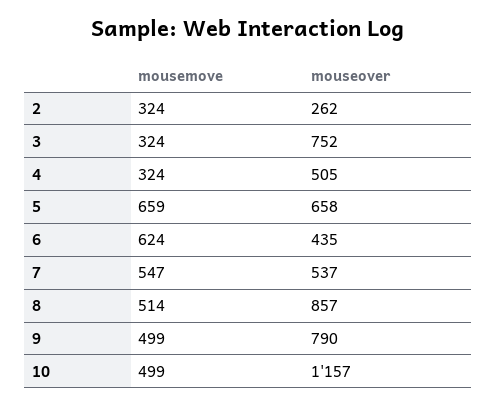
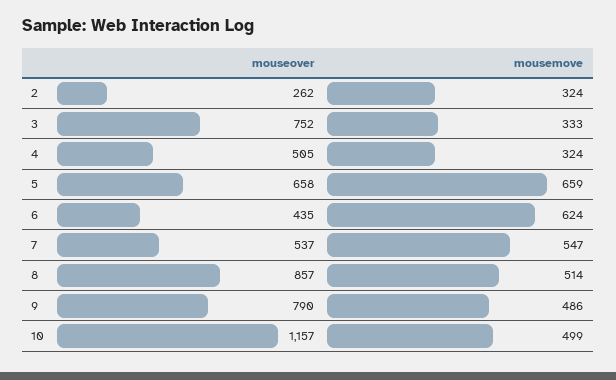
mousemove, 3: 324 -> 333
mousemove, 9: 499 -> 486

